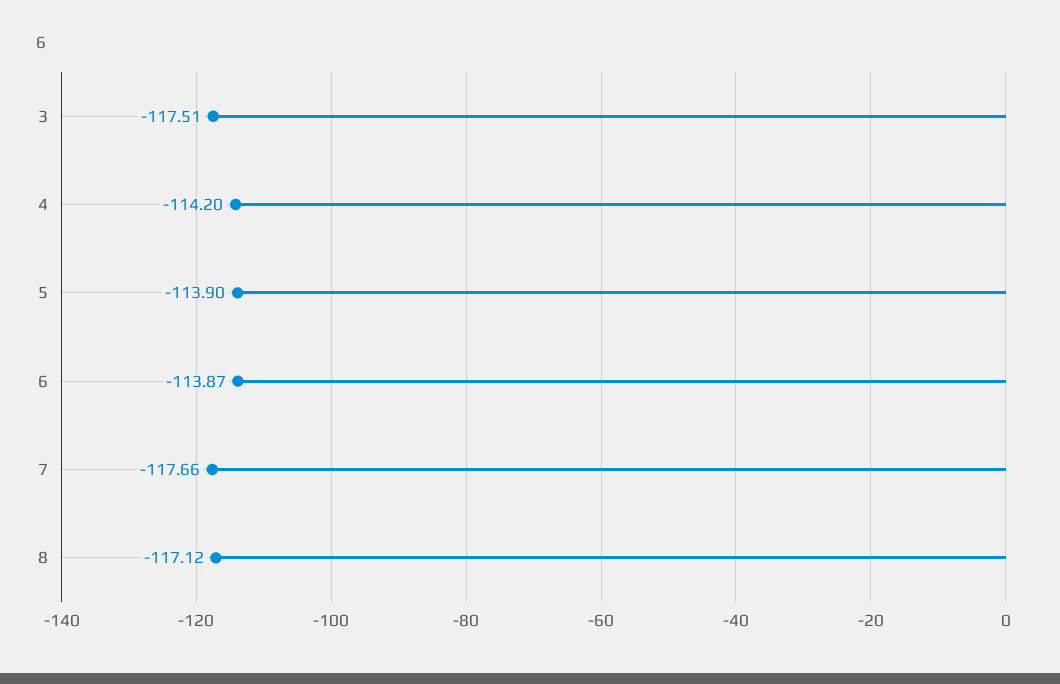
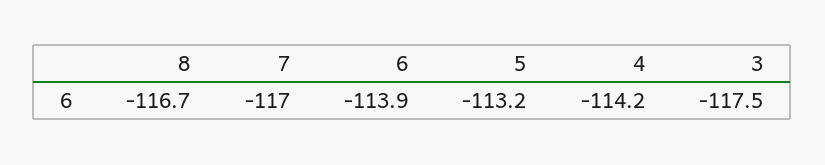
5: -113.9 -> -113.2
7: -117.66 -> -117
8: -117.12 -> -116.7

